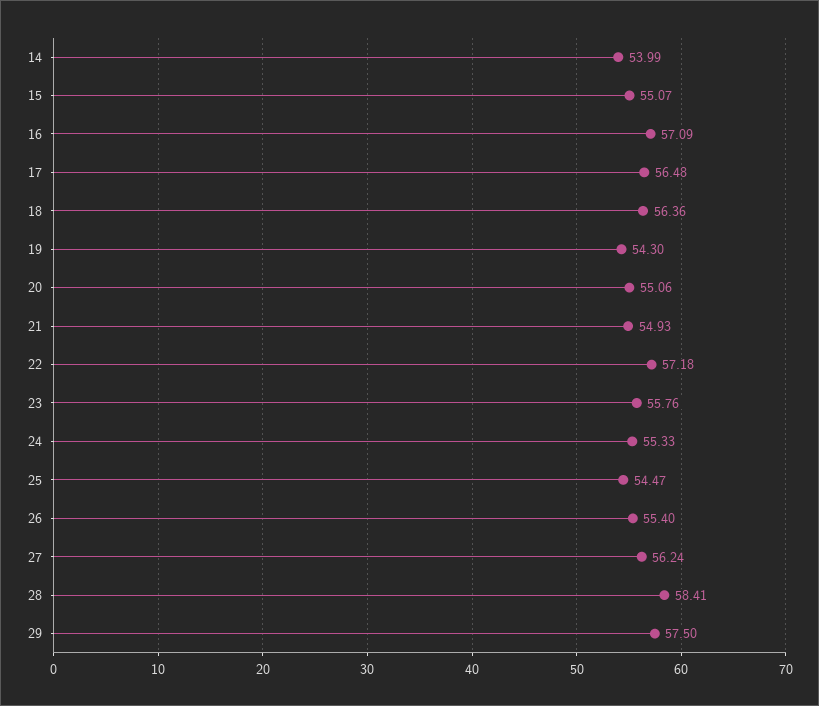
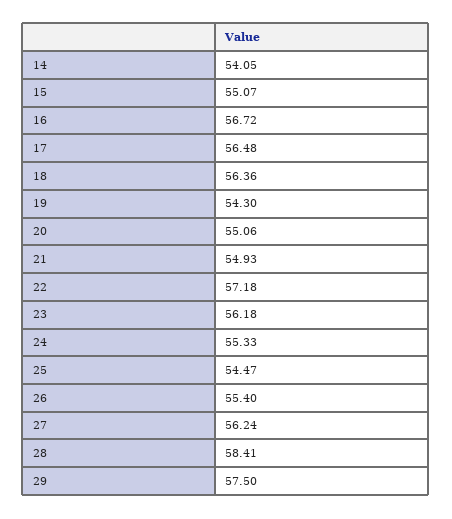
14: 53.99 -> 54.05
16: 57.09 -> 56.72
23: 55.76 -> 56.18

